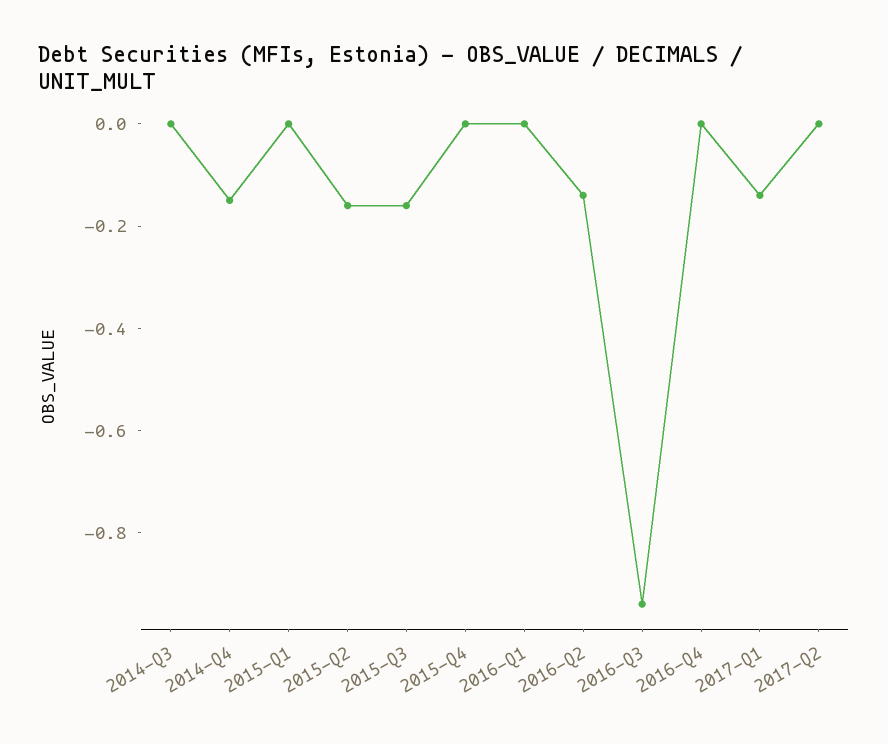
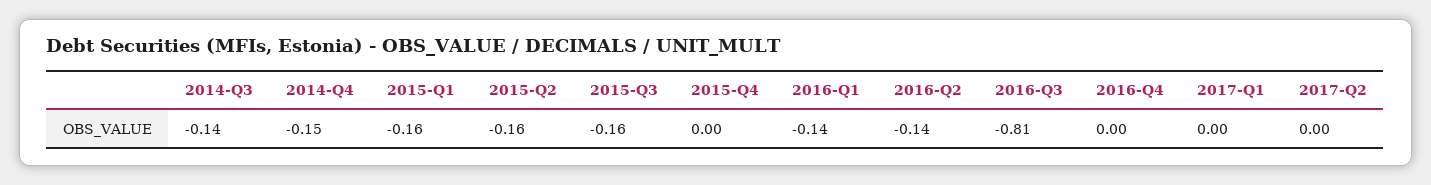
2014-Q3: 0 -> -0.14
2015-Q1: 0 -> -0.16
2016-Q1: 0 -> -0.14
2016-Q3: -0.95 -> -0.81
2017-Q1: -0.15 -> 0

